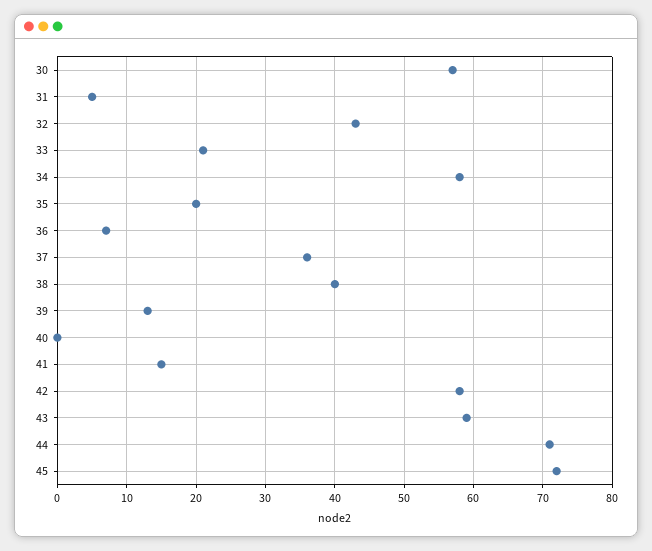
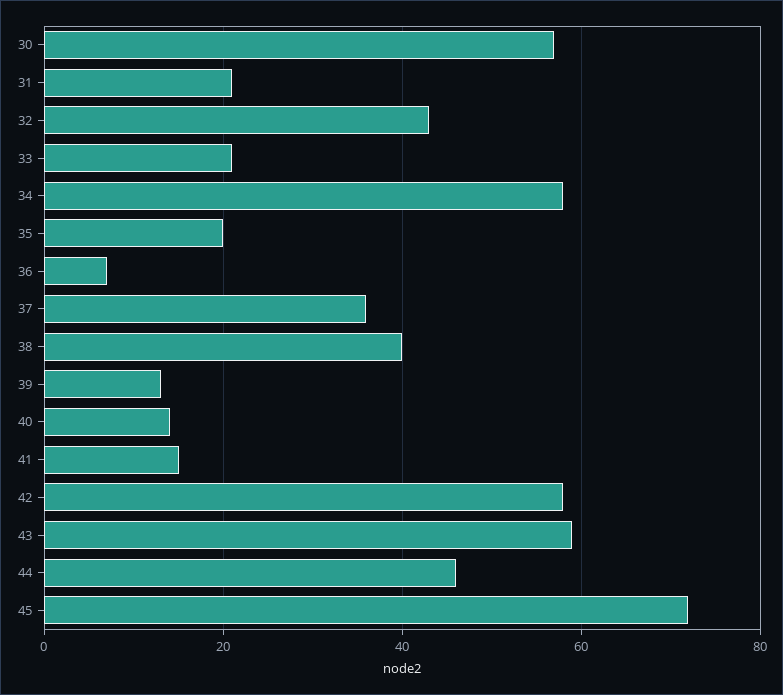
31: 5 -> 20
40: 0 -> 15
44: 71 -> 45

